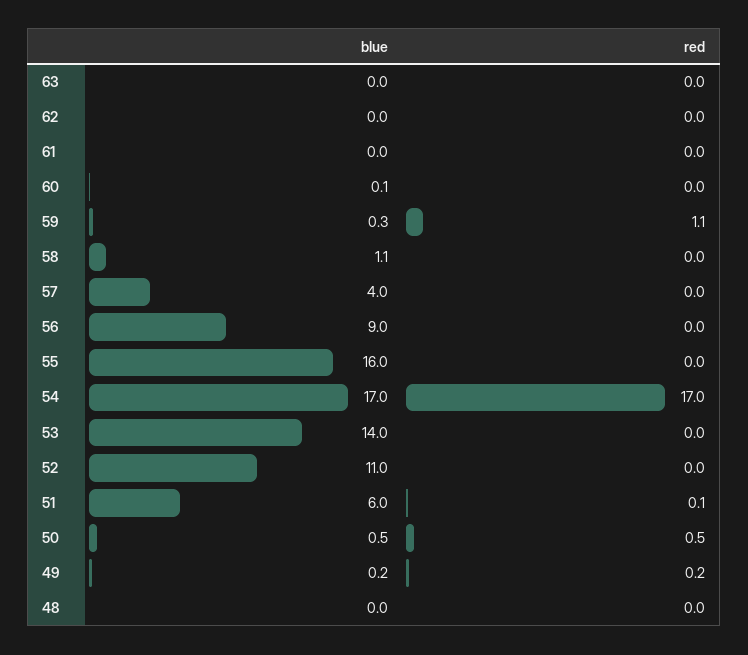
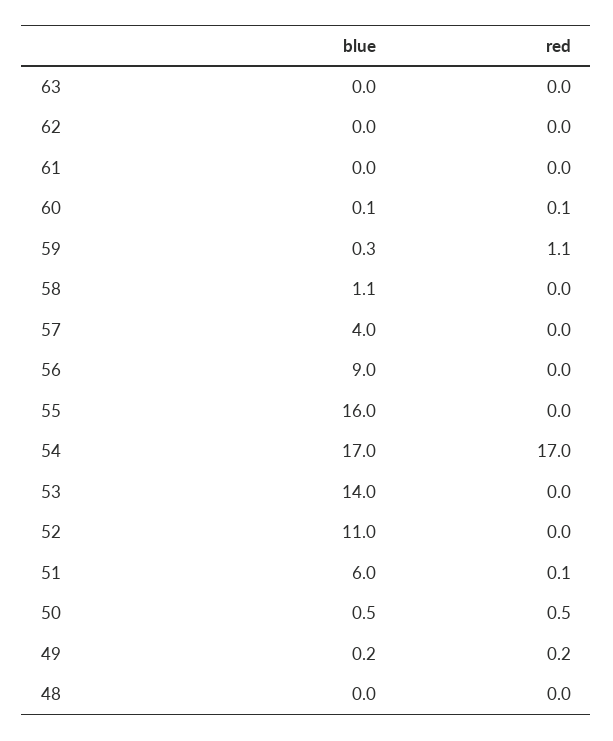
red, 60: 0 -> 0.1

